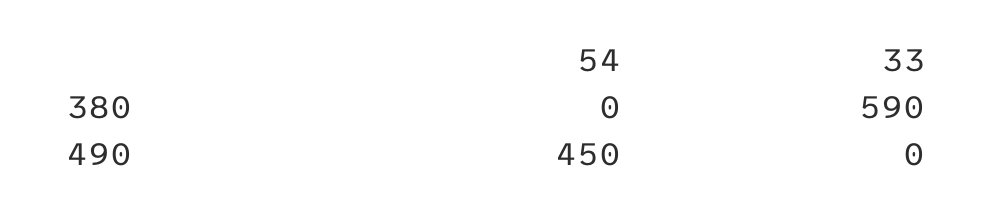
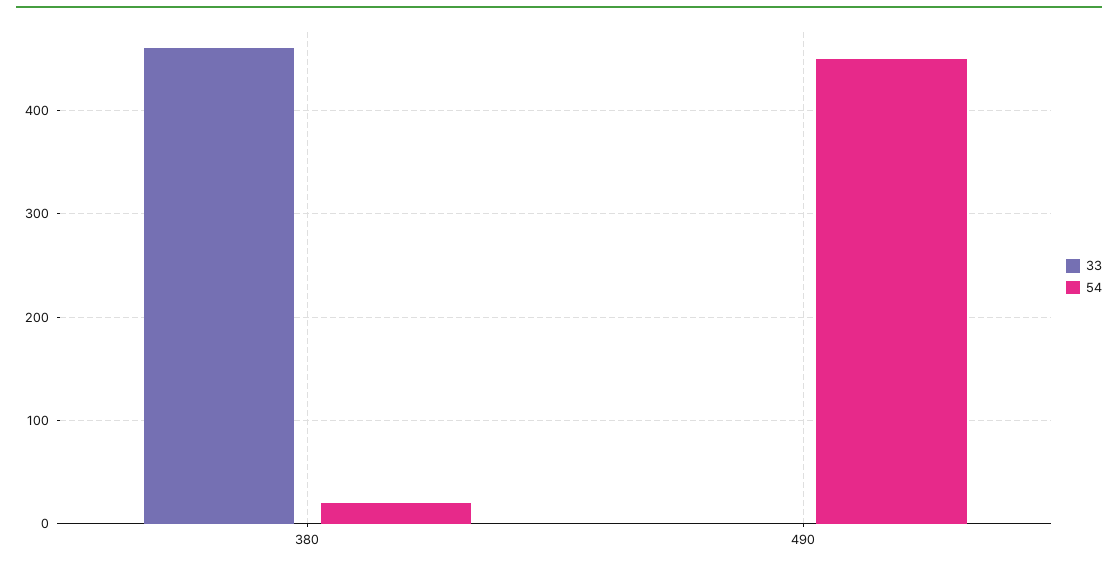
54, 380: 0 -> 20
33, 380: 590 -> 460

